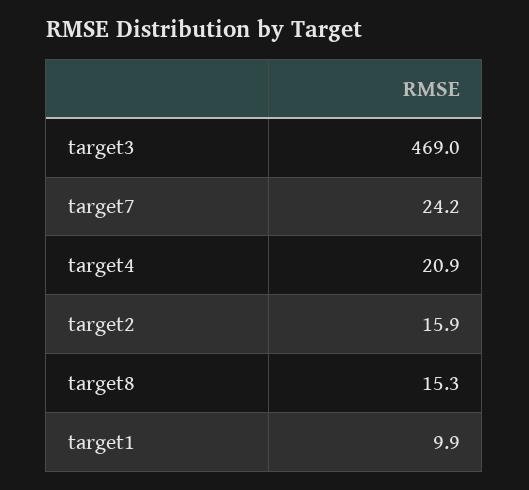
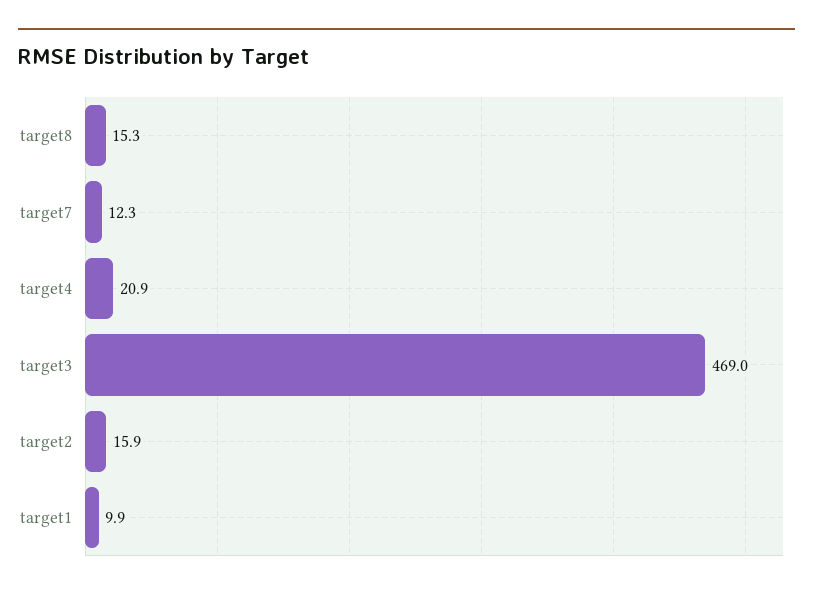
target7: 24.2 -> 12.3

